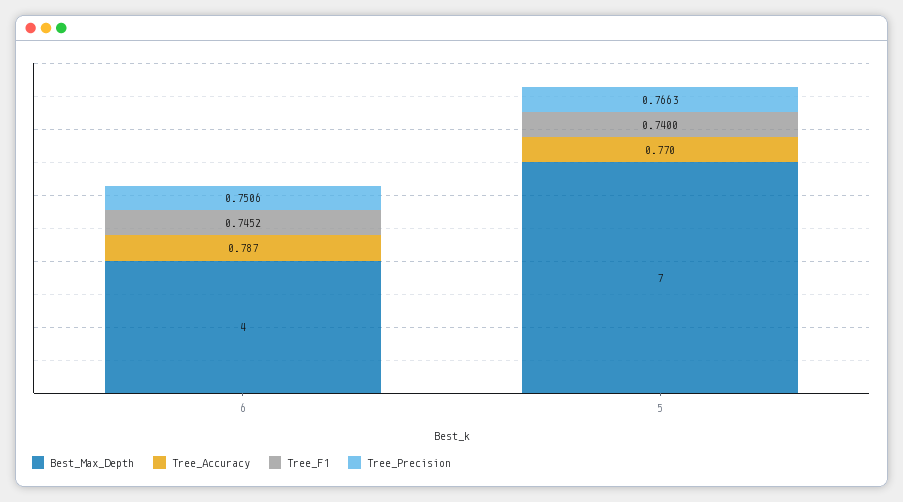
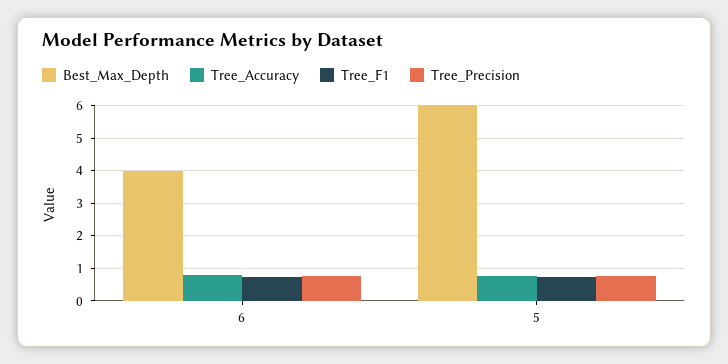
Best_Max_Depth, 5: 7 -> 6

